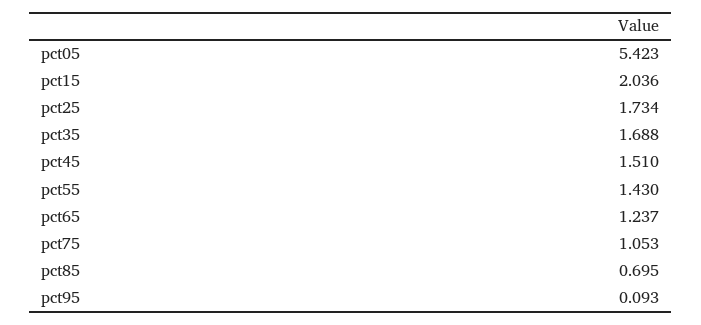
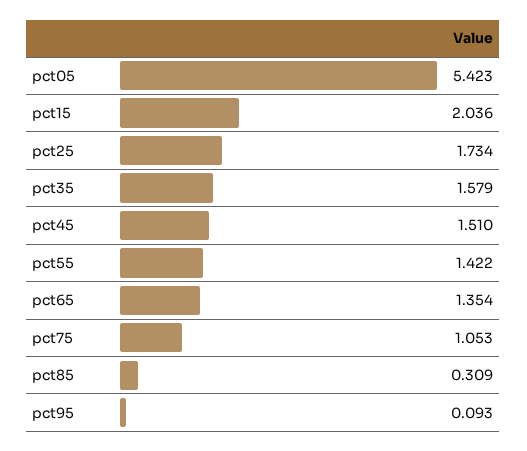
pct35: 1.688 -> 1.579
pct55: 1.43 -> 1.422
pct65: 1.237 -> 1.354
pct85: 0.695 -> 0.309

